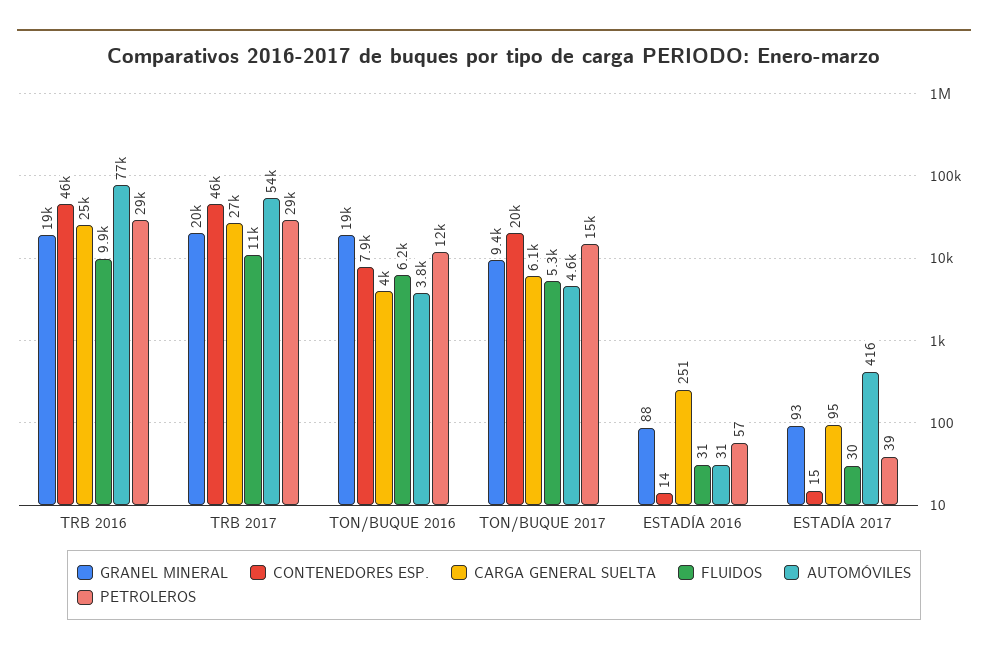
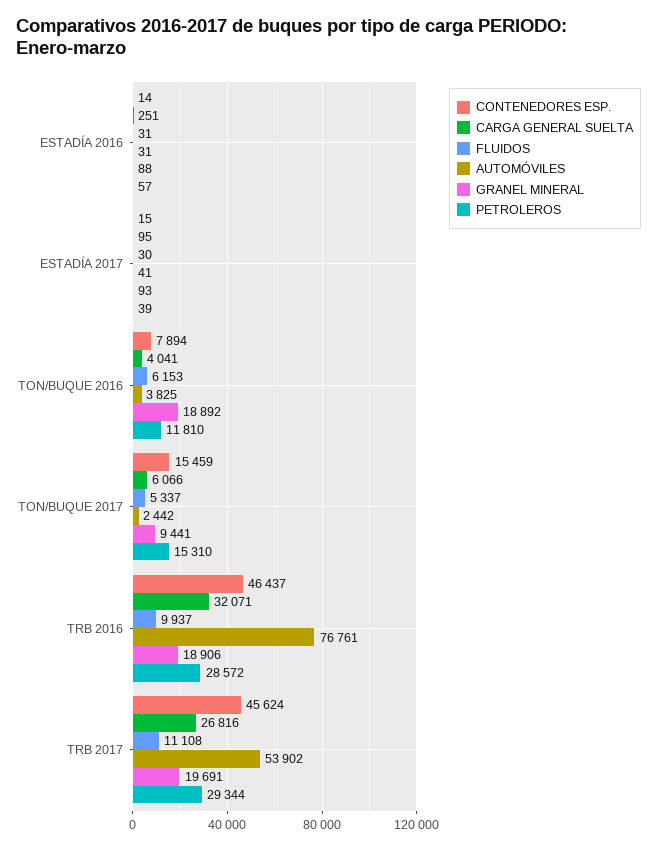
CARGA GENERAL SUELTA, TRB 2016: 25000 -> 32071
CONTENEDORES ESP., TON/BUQUE 2017: 20000 -> 15459
AUTOMÓVILES, TON/BUQUE 2017: 4600 -> 2442
AUTOMÓVILES, ESTADÍA 2017: 416 -> 41

